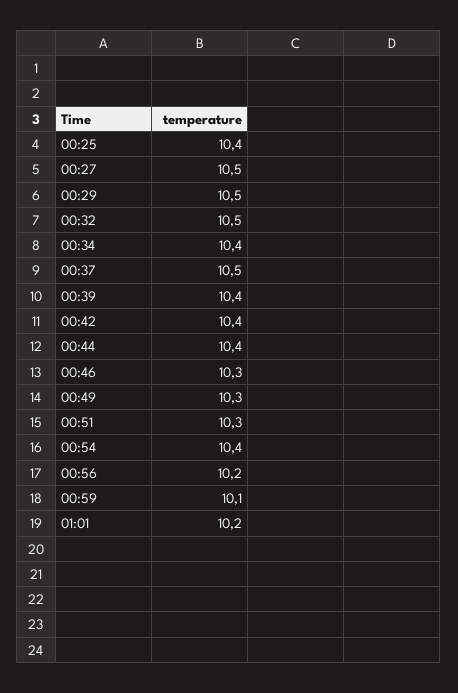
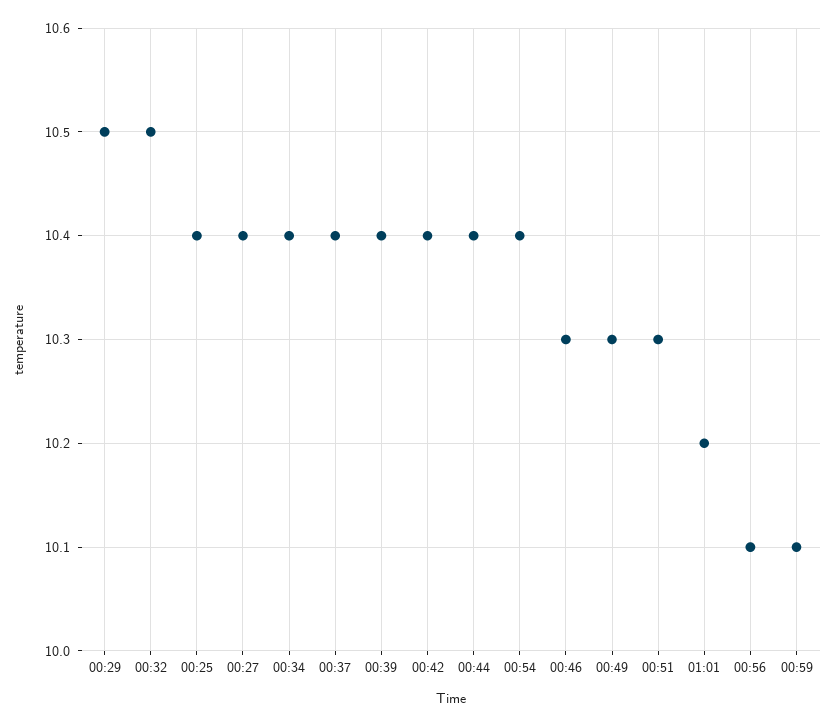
00:27: 10.5 -> 10.4
00:37: 10.5 -> 10.4
00:56: 10.2 -> 10.1

